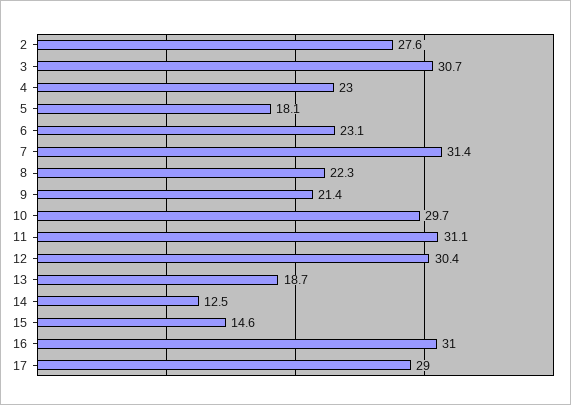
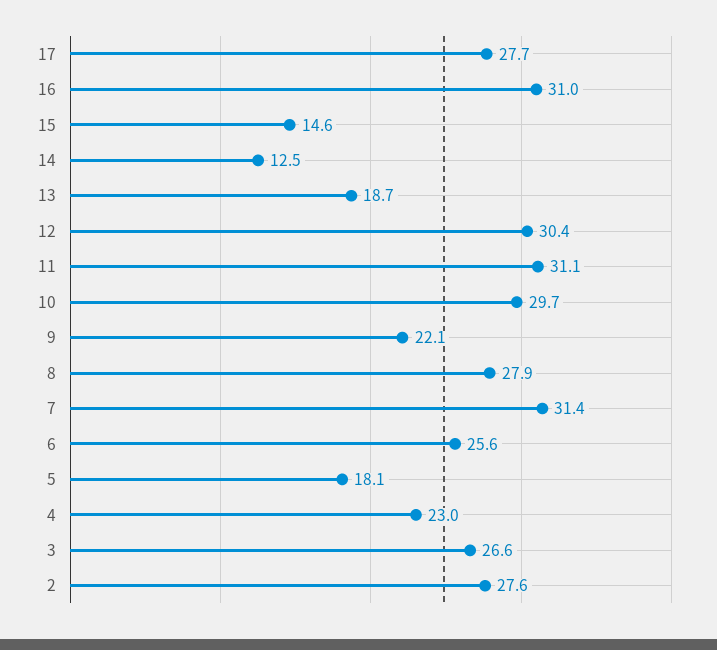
3: 30.7 -> 26.6
6: 23.1 -> 25.6
8: 22.3 -> 27.9
9: 21.4 -> 22.1
17: 29 -> 27.7

